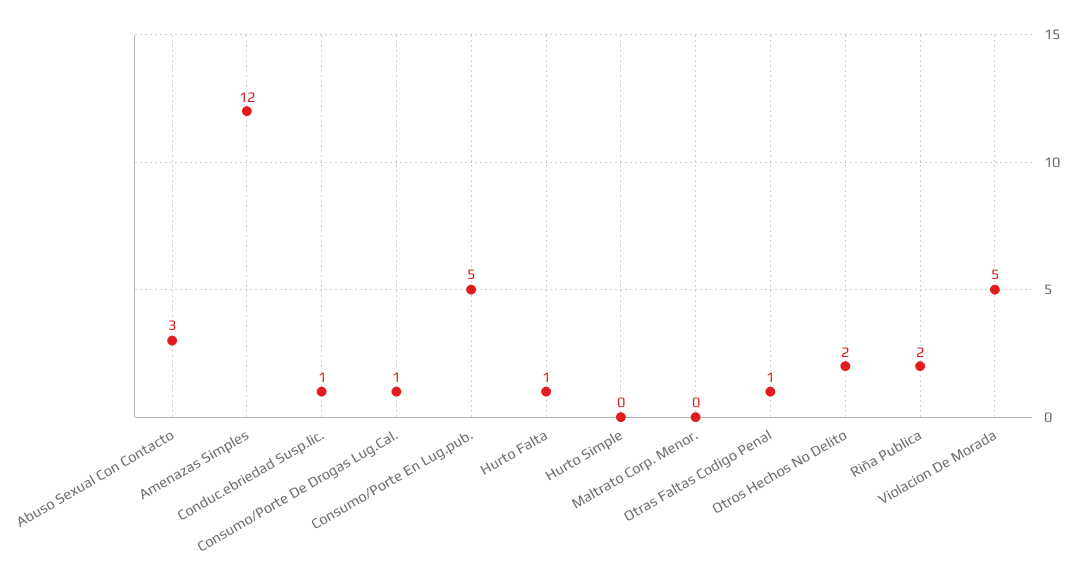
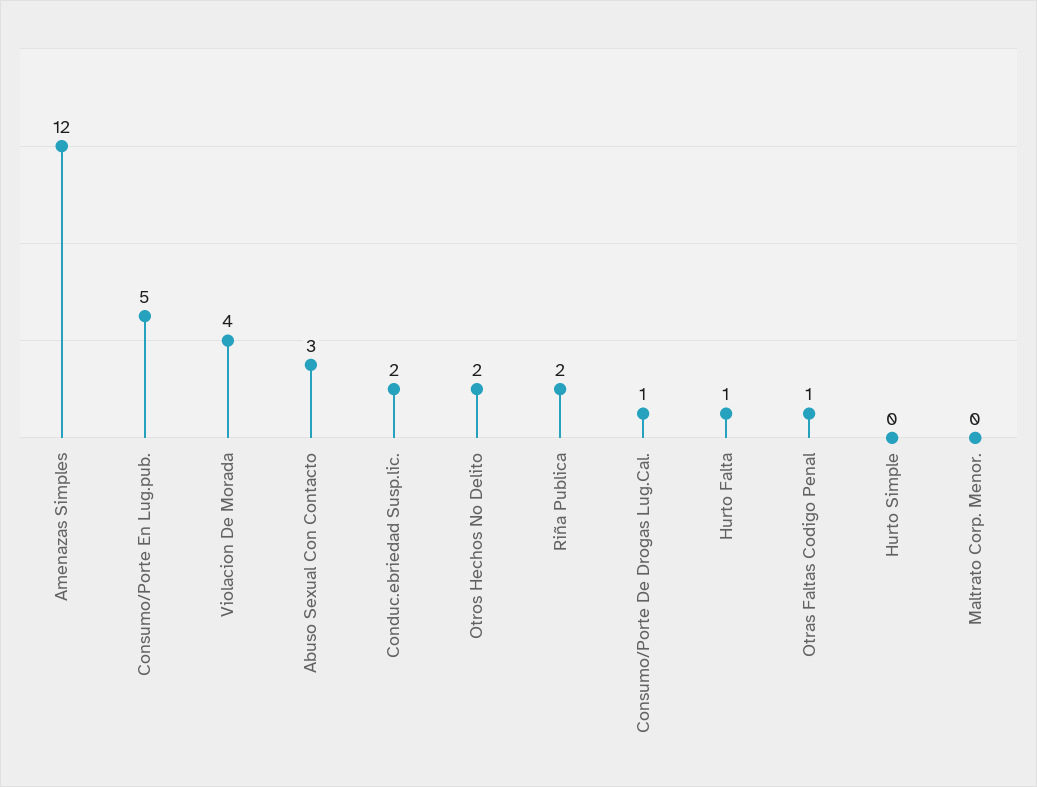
Conduc.ebriedad Susp.lic.: 1 -> 2
Violacion De Morada: 5 -> 4

